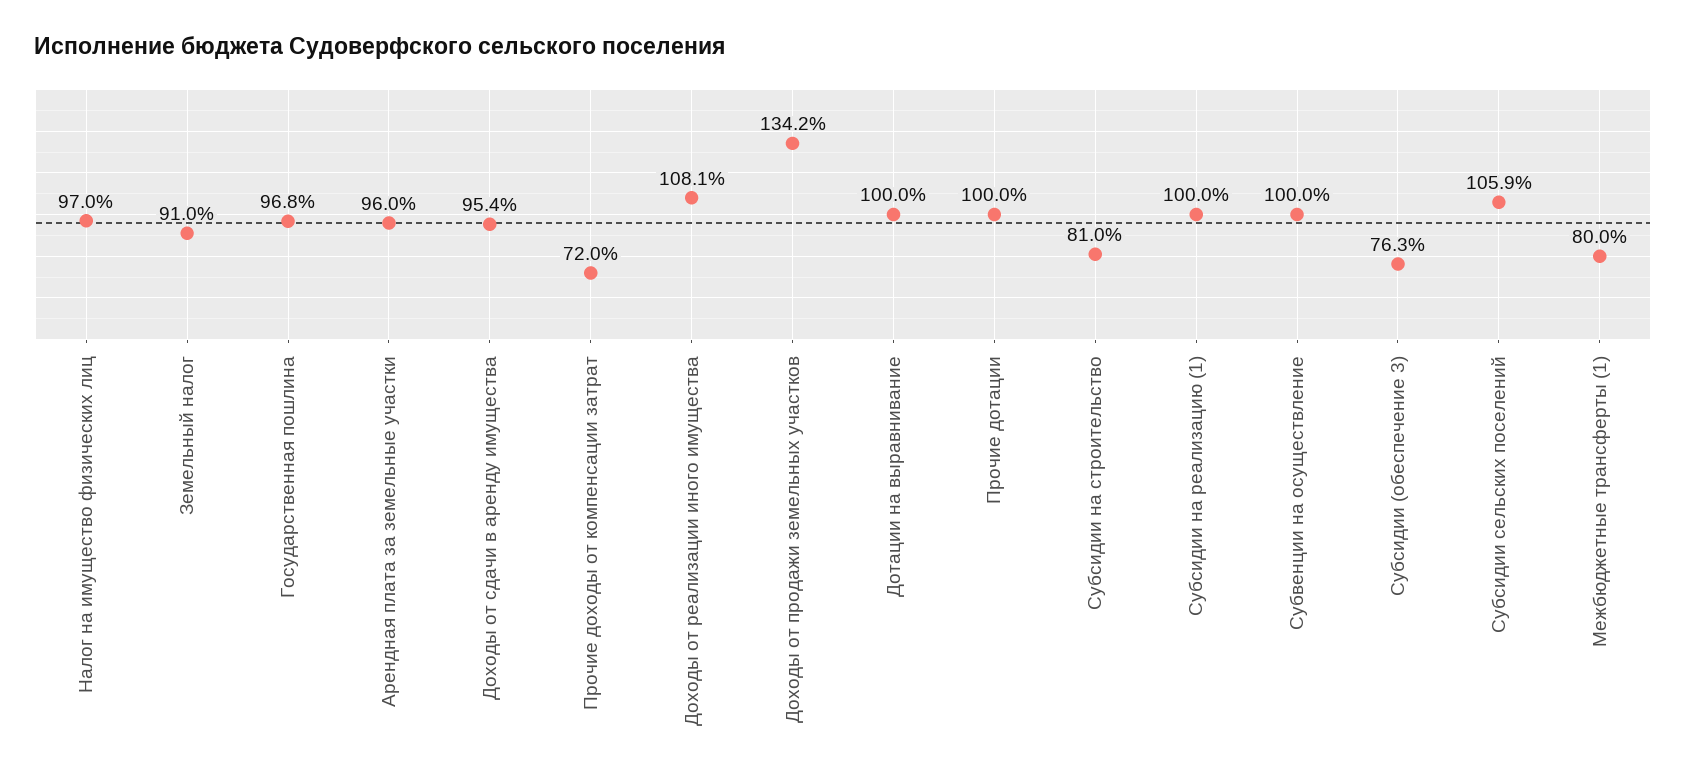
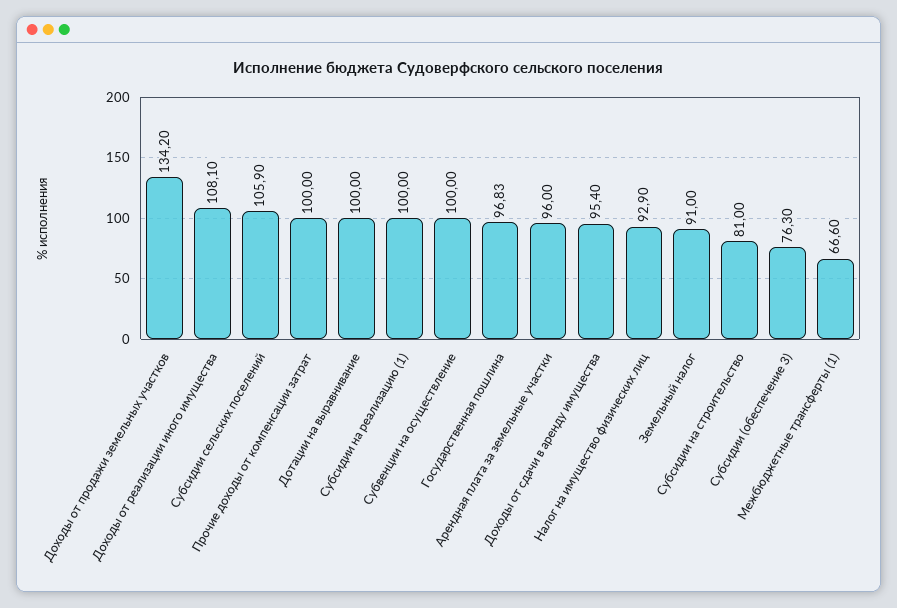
Налог на имущество физических лиц: 97 -> 92.9
Прочие доходы от компенсации затрат: 72 -> 100
Прочие дотации: 100 -> none
Межбюджетные трансферты (1): 80 -> 66.6

